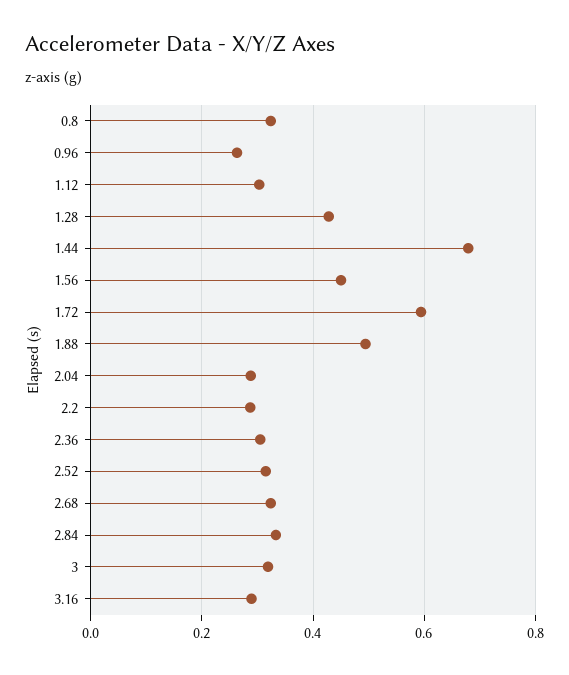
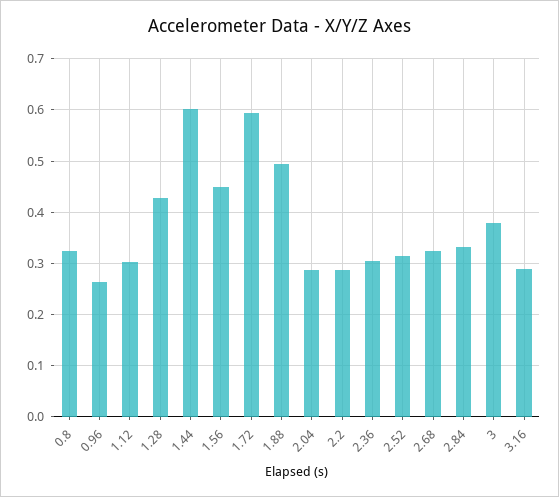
1.44: 0.68 -> 0.6
3: 0.32 -> 0.38

